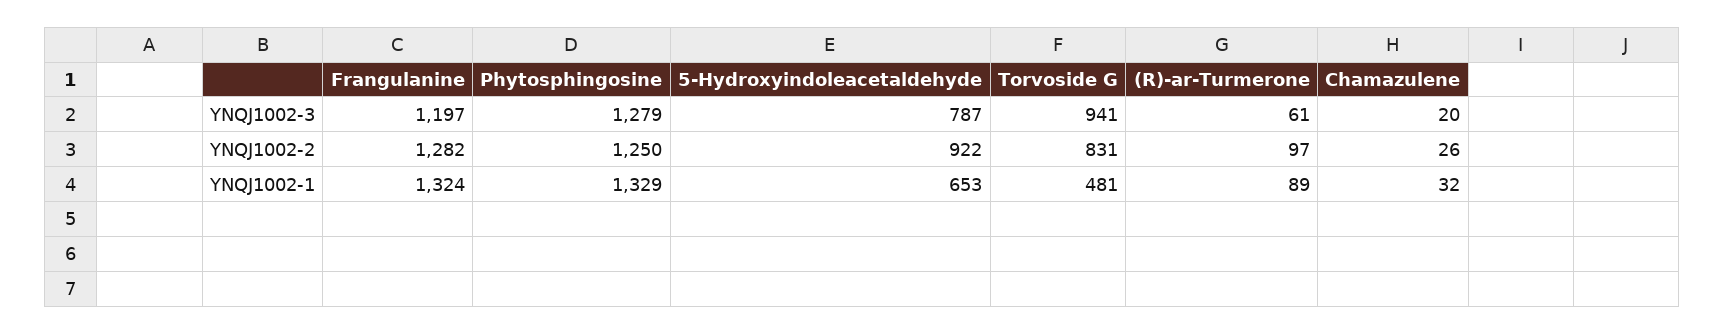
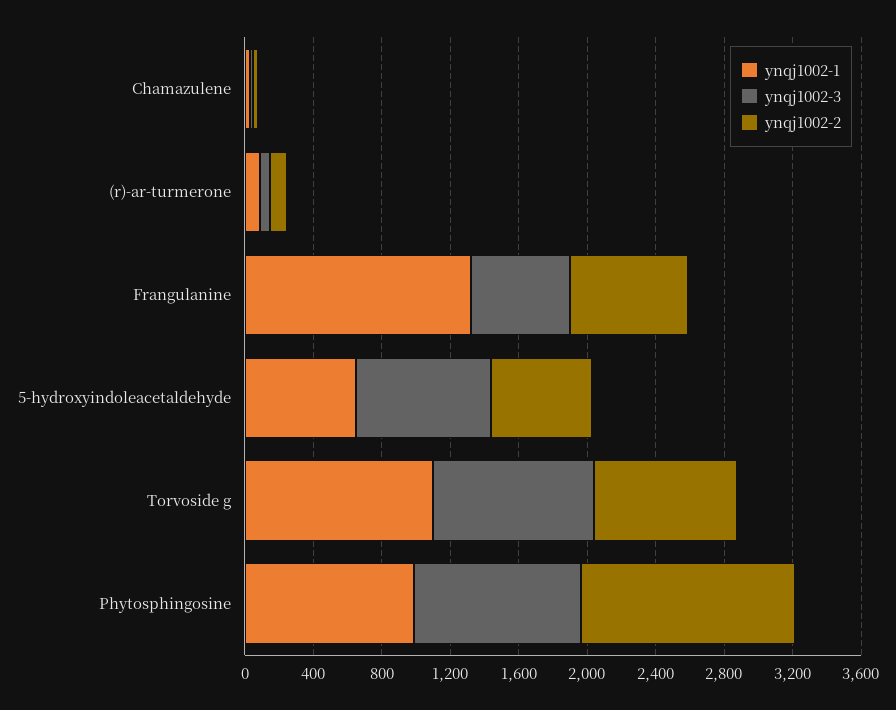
YNQJ1002-3, Frangulanine: 1197 -> 600
YNQJ1002-3, Phytosphingosine: 1279 -> 1000
YNQJ1002-2, Frangulanine: 1282 -> 700
YNQJ1002-2, 5-Hydroxyindoleacetaldehyde: 922 -> 600
YNQJ1002-1, Phytosphingosine: 1329 -> 1000
YNQJ1002-1, Torvoside G: 481 -> 1100

